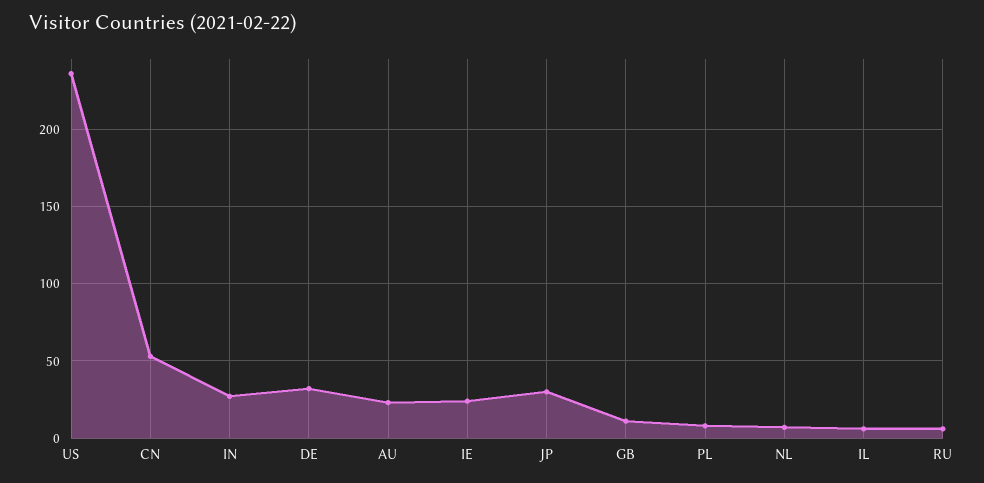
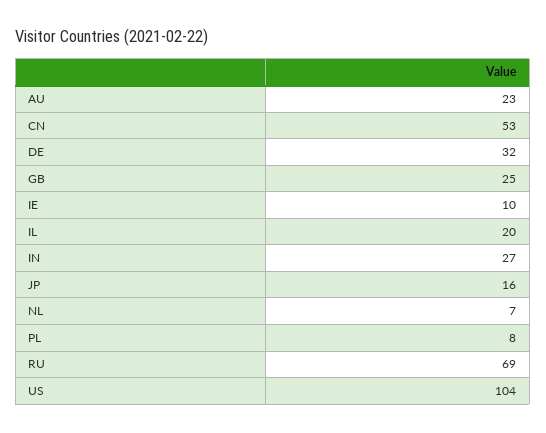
US: 235 -> 104
IE: 25 -> 10
JP: 30 -> 16
GB: 10 -> 25
IL: 5 -> 20
RU: 5 -> 69

